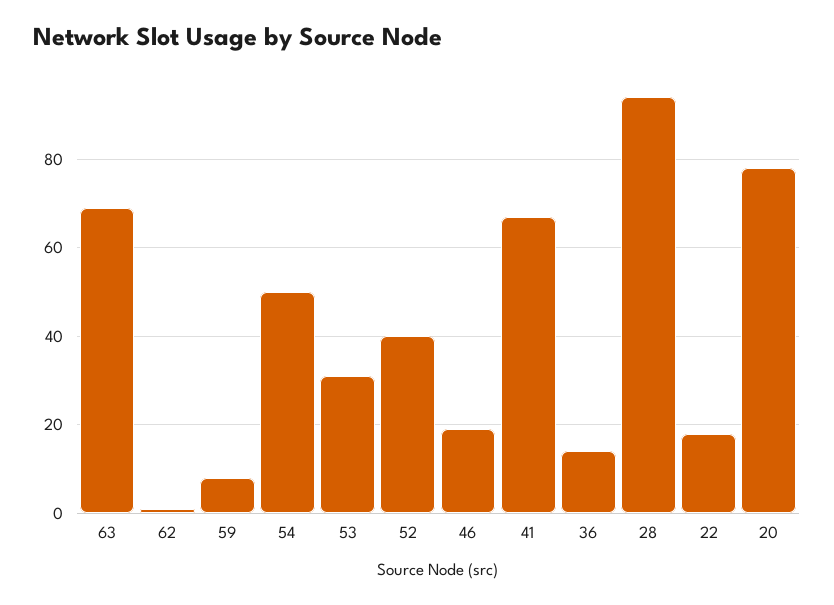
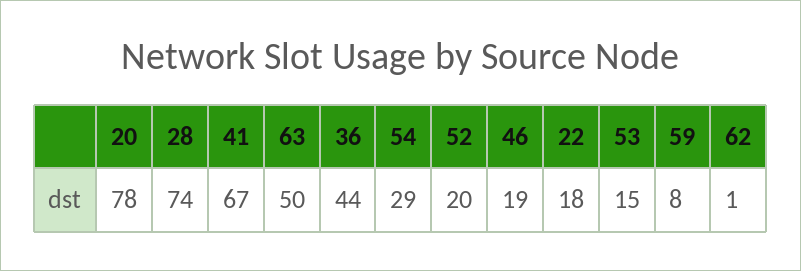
63: 70 -> 50
54: 50 -> 29
53: 30 -> 15
52: 40 -> 20
36: 15 -> 44
28: 95 -> 74

